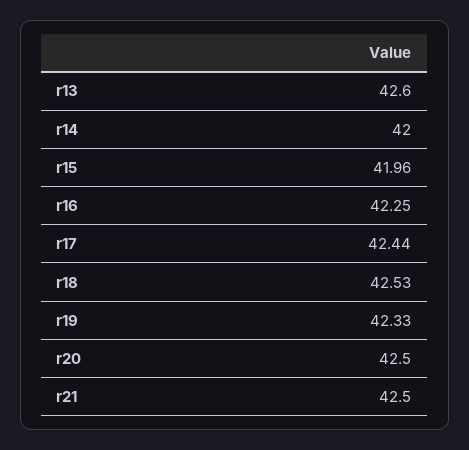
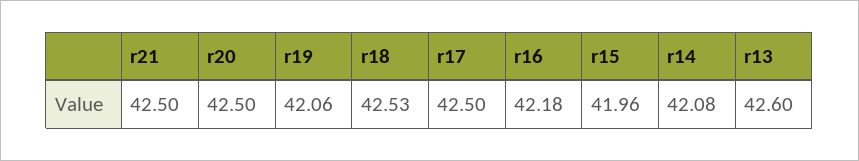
r14: 42 -> 42.08
r16: 42.25 -> 42.18
r17: 42.44 -> 42.5
r19: 42.33 -> 42.06

